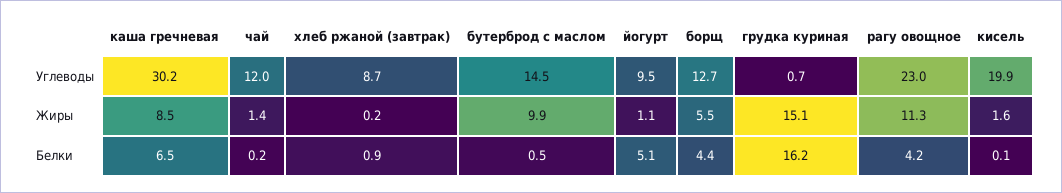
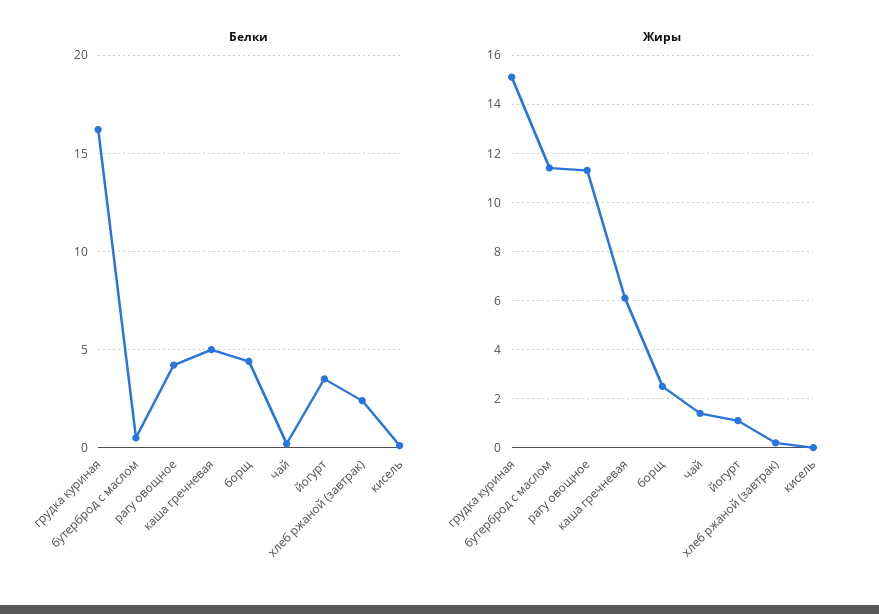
Углеводы, каша гречневая: 30.2 -> none
Углеводы, чай: 12 -> none
Углеводы, хлеб ржаной (завтрак): 8.7 -> none
Углеводы, бутерброд с маслом: 14.5 -> none
Углеводы, йогурт: 9.5 -> none
Углеводы, борщ: 12.7 -> none
Углеводы, грудка куриная: 0.7 -> none
Углеводы, рагу овощное: 23 -> none
Углеводы, кисель: 19.9 -> none
Жиры, каша гречневая: 8.5 -> 6
Жиры, бутерброд с маслом: 9.9 -> 11.5
Жиры, борщ: 5.5 -> 2.5
Жиры, кисель: 1.6 -> 0
Белки, каша гречневая: 6.5 -> 5
Белки, хлеб ржаной (завтрак): 0.9 -> 2.5
Белки, йогурт: 5.1 -> 3.5

